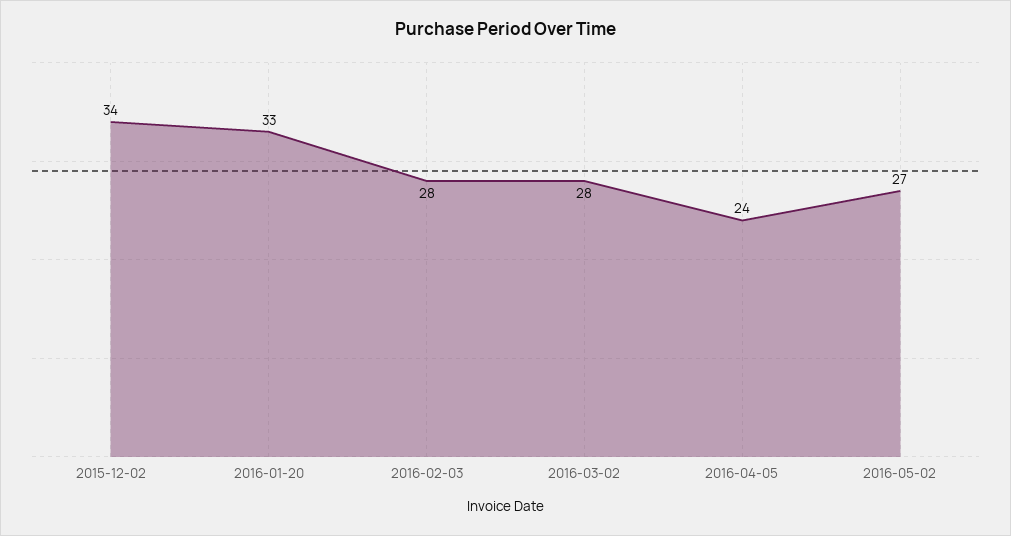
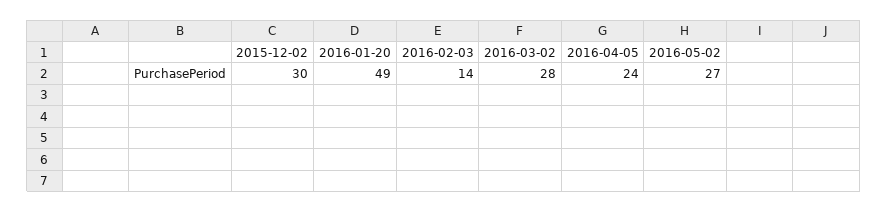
2015-12-02: 34 -> 30
2016-01-20: 33 -> 49
2016-02-03: 28 -> 14

